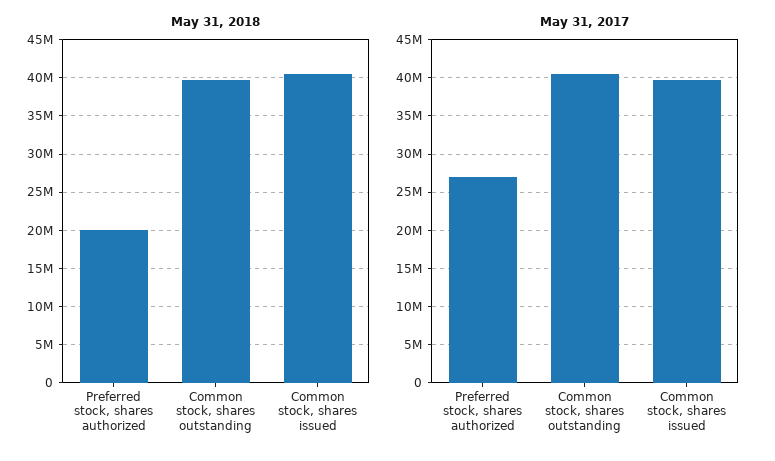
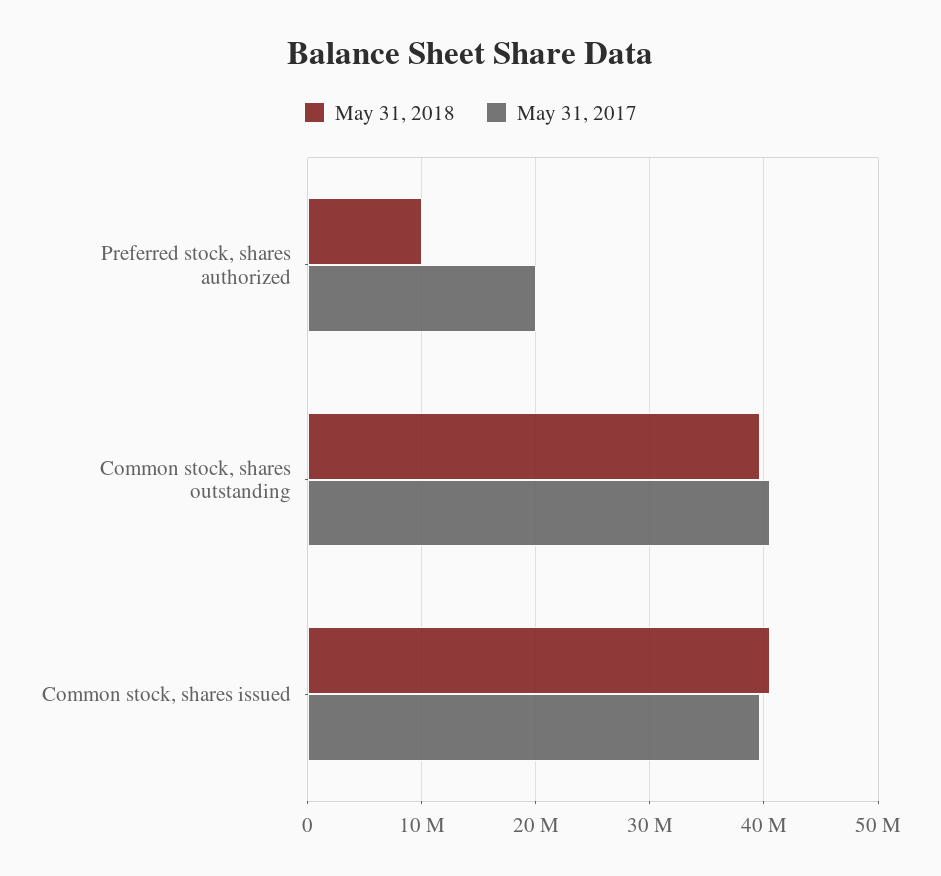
May 31, 2018, Preferred stock, shares authorized: 20000000 -> 10000000
May 31, 2017, Preferred stock, shares authorized: 27000000 -> 20000000

